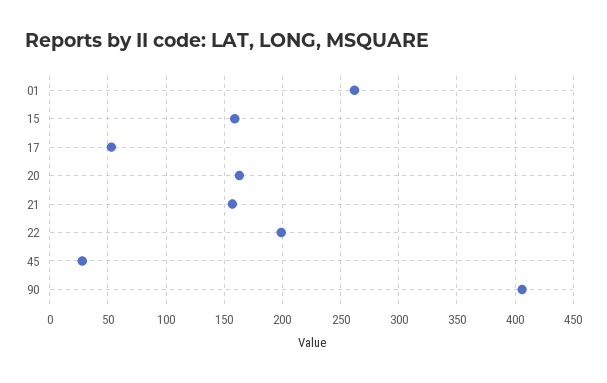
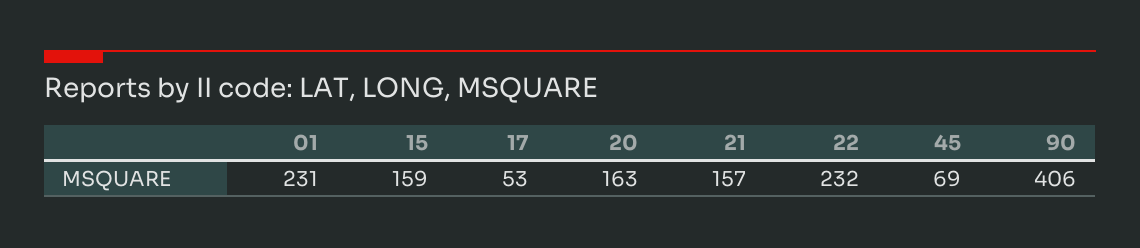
01: 260 -> 231
22: 200 -> 232
45: 30 -> 69

